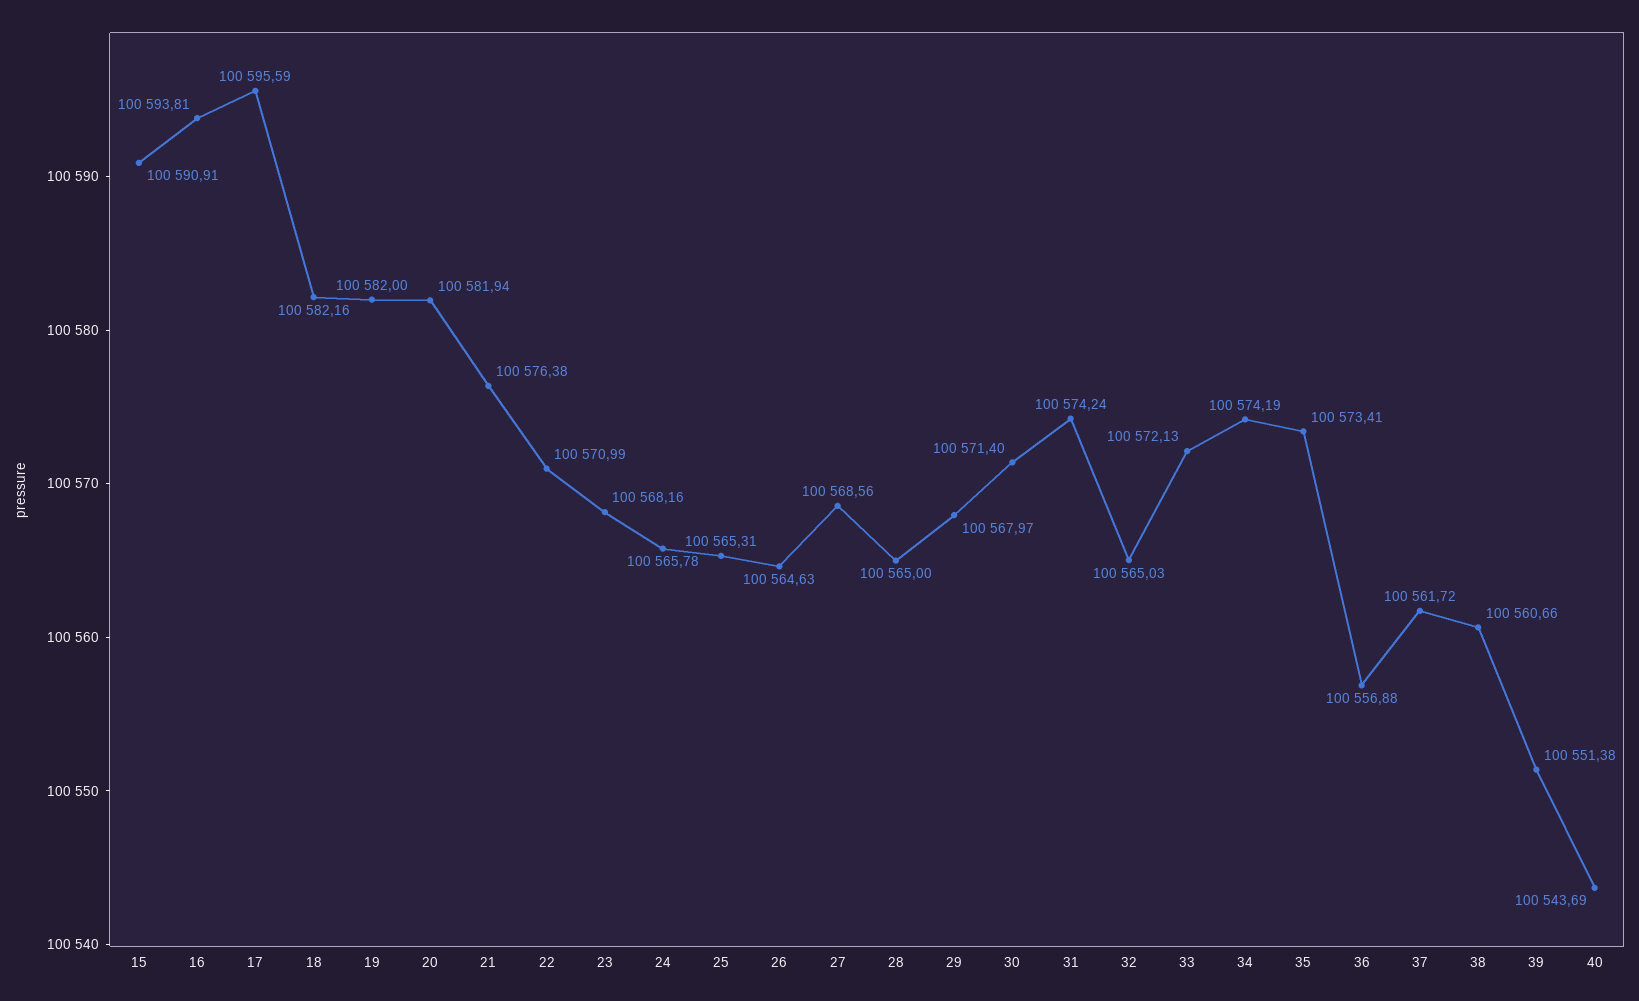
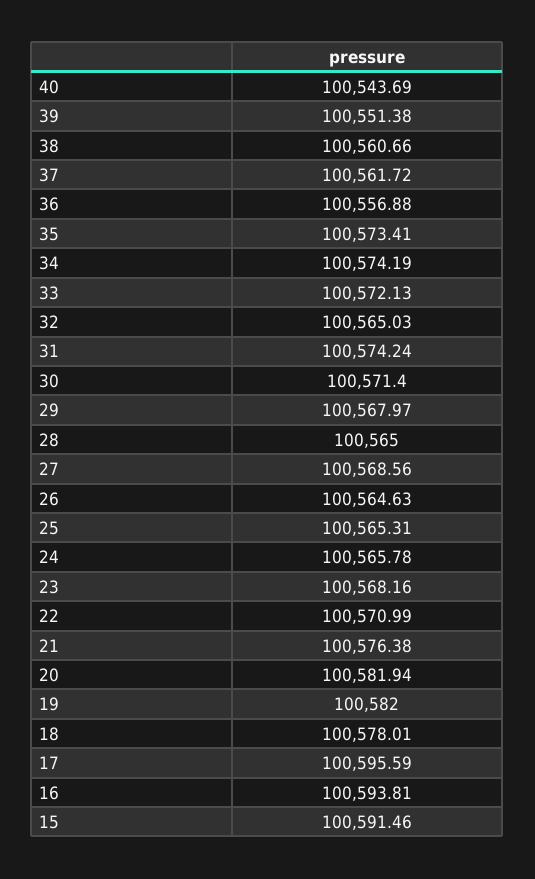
15: 100590.91 -> 100591.46
18: 100582.16 -> 100578.01

